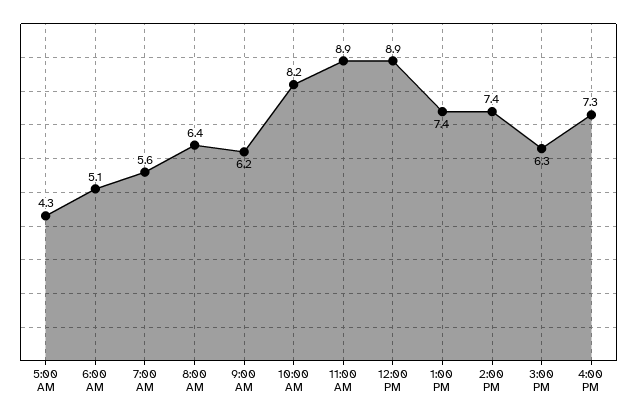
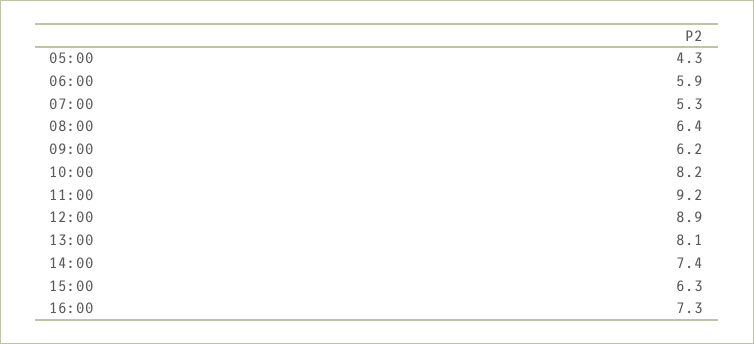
6:00 AM: 5.1 -> 5.9
7:00 AM: 5.6 -> 5.3
11:00 AM: 8.9 -> 9.2
1:00 PM: 7.4 -> 8.1

